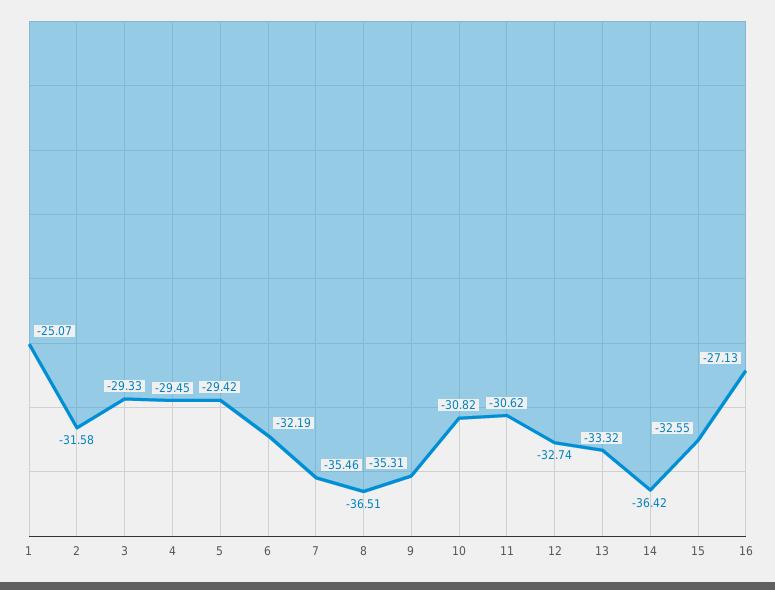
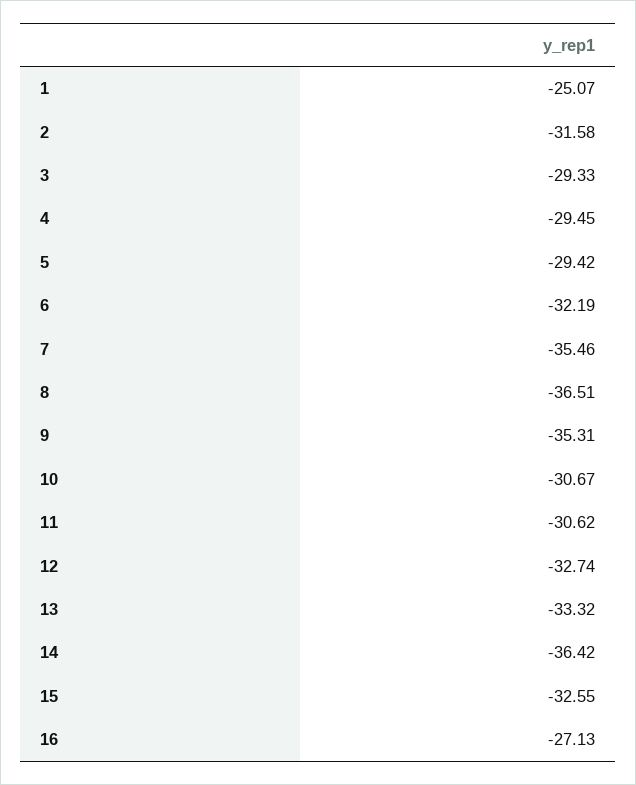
10: -30.82 -> -30.67

